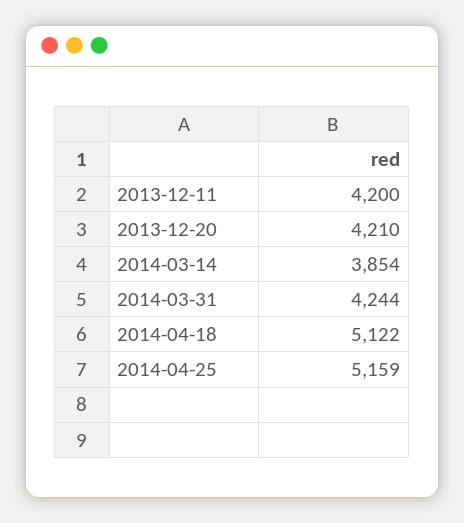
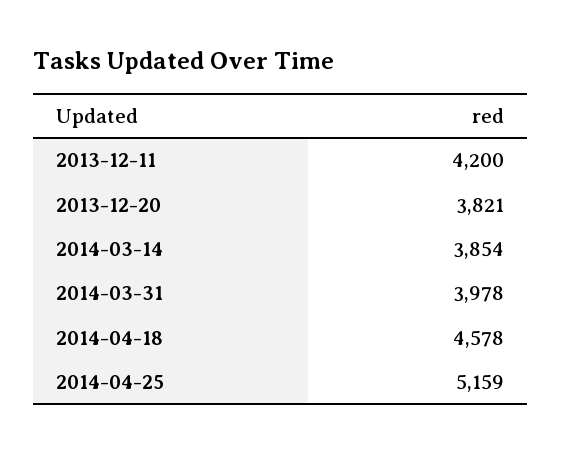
2013-12-20: 4210 -> 3821
2014-03-31: 4244 -> 3978
2014-04-18: 5122 -> 4578

